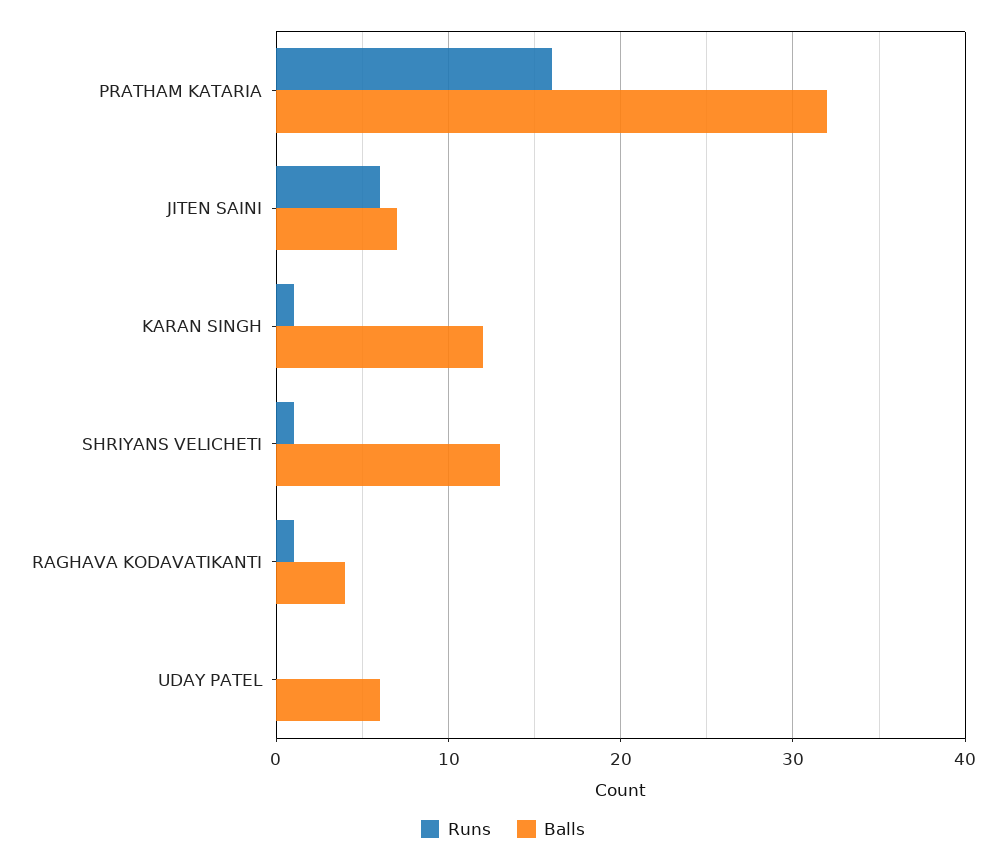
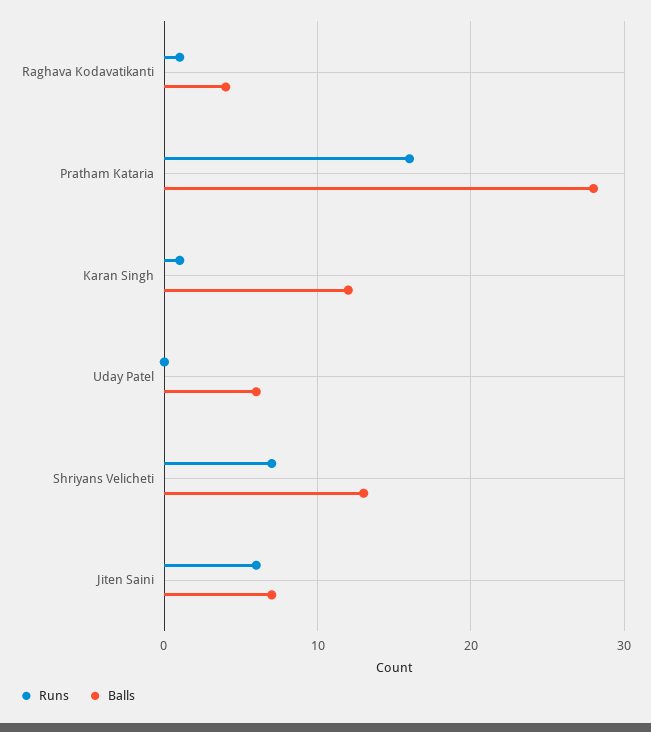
Balls, PRATHAM KATARIA: 32 -> 28
Runs, SHRIYANS VELICHETI: 1 -> 7

